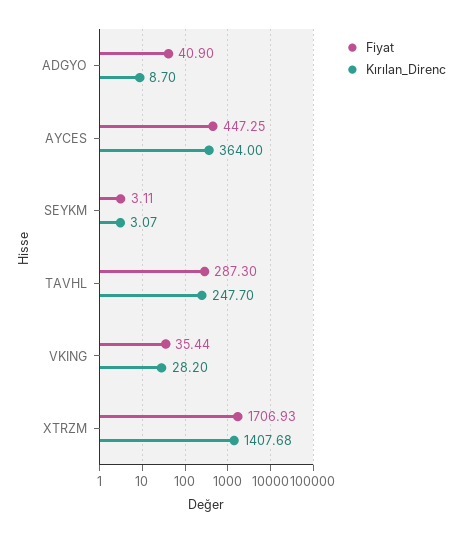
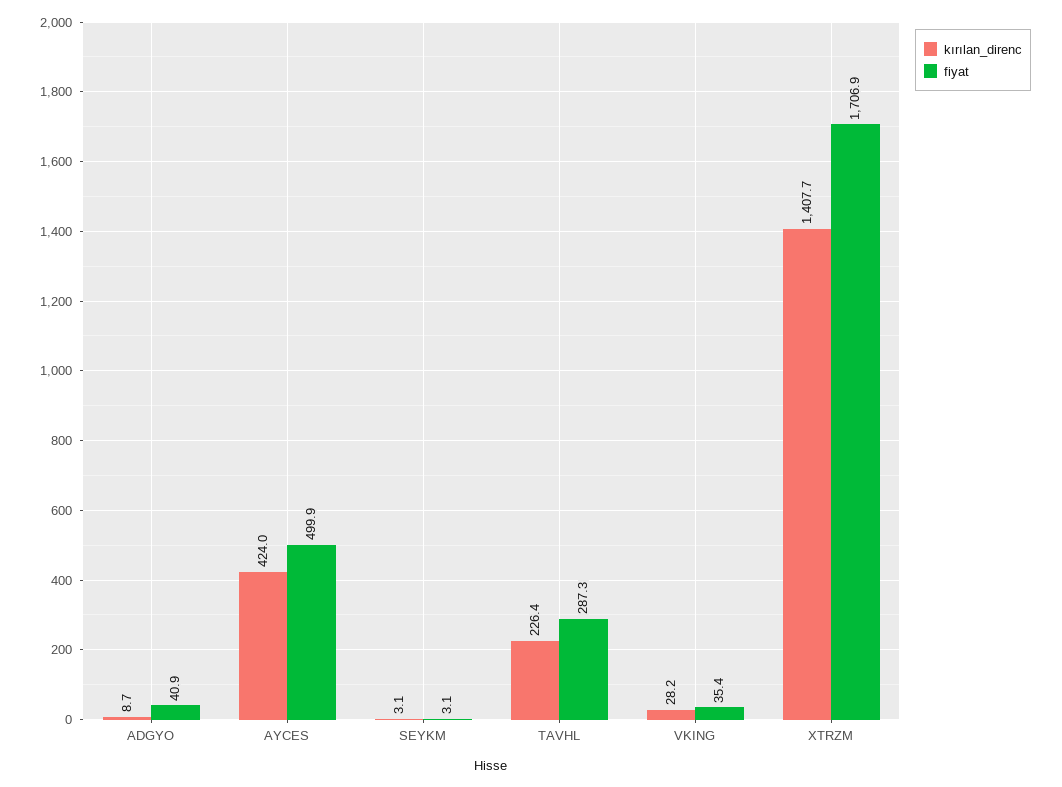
Fiyat, AYCES: 447.25 -> 499.9
Kırılan_Direnc, AYCES: 364 -> 424
Kırılan_Direnc, TAVHL: 247.7 -> 226.4

